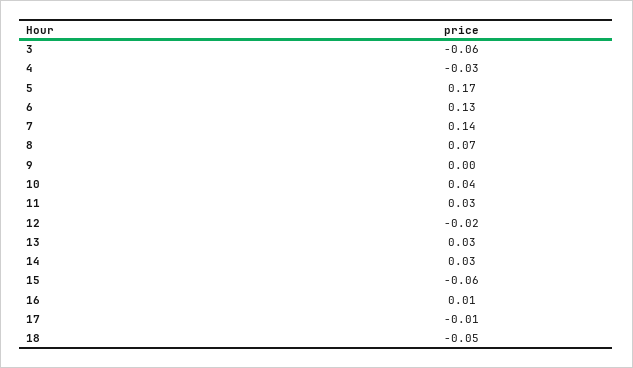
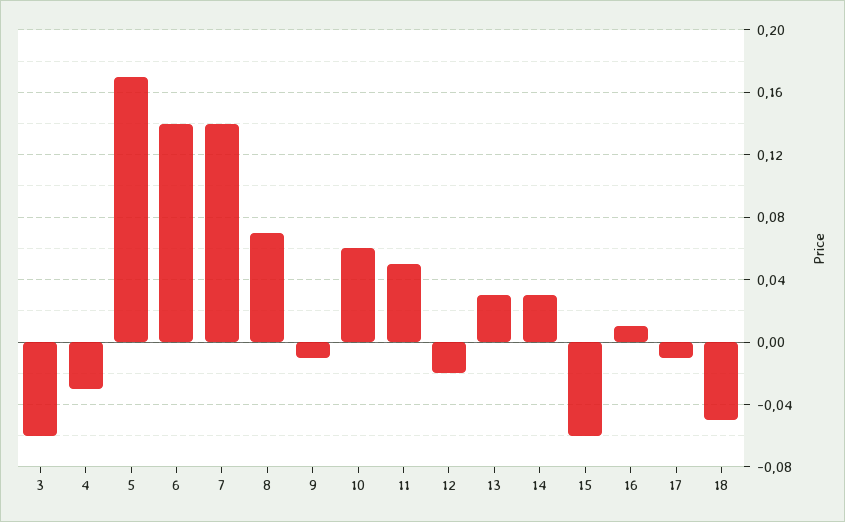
6: 0.13 -> 0.14
9: 0 -> -0.01
10: 0.04 -> 0.06
11: 0.03 -> 0.05

